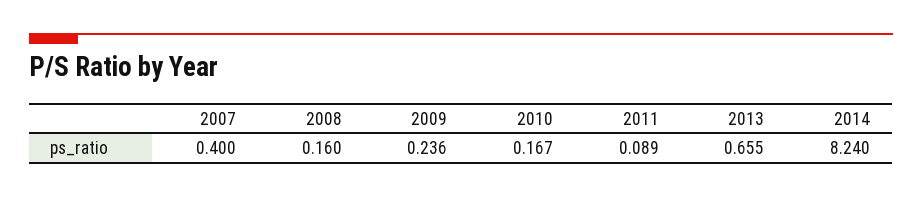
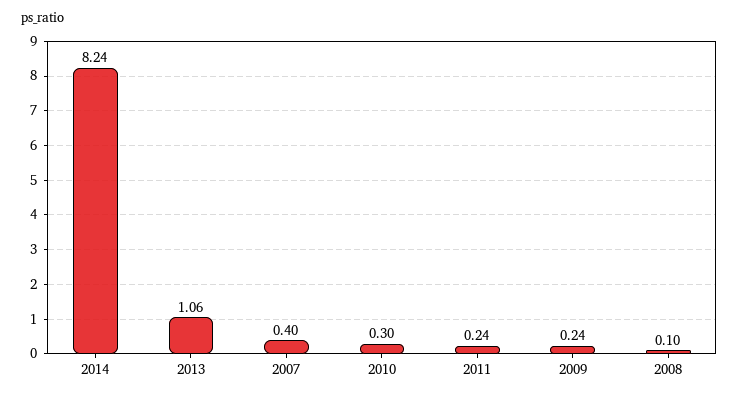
2008: 0.16 -> 0.1
2010: 0.167 -> 0.3
2011: 0.089 -> 0.24
2013: 0.655 -> 1.06

